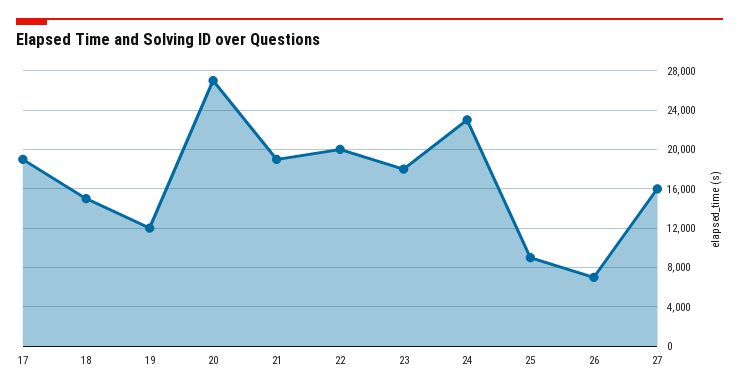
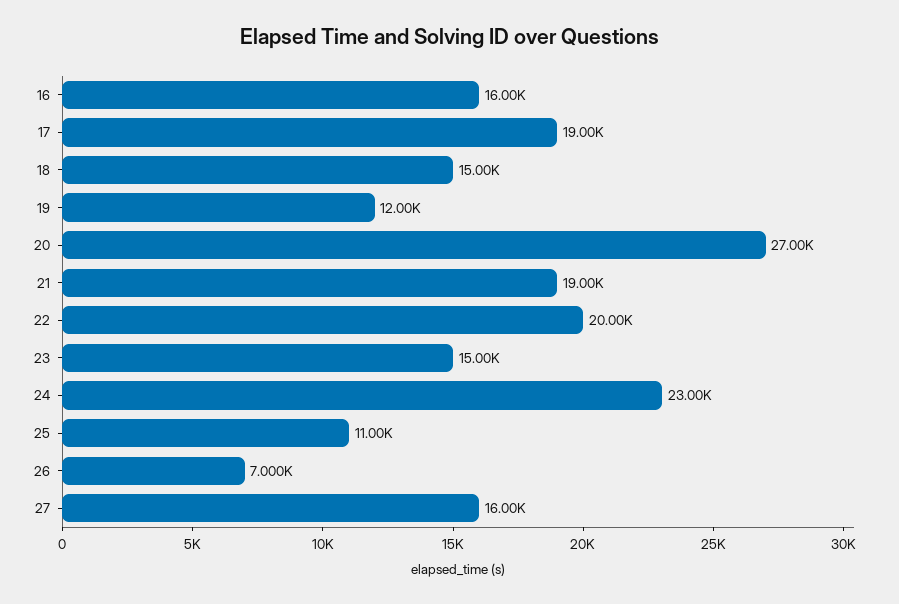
23: 18000 -> 15000
25: 9000 -> 11000
16: none -> 16000

